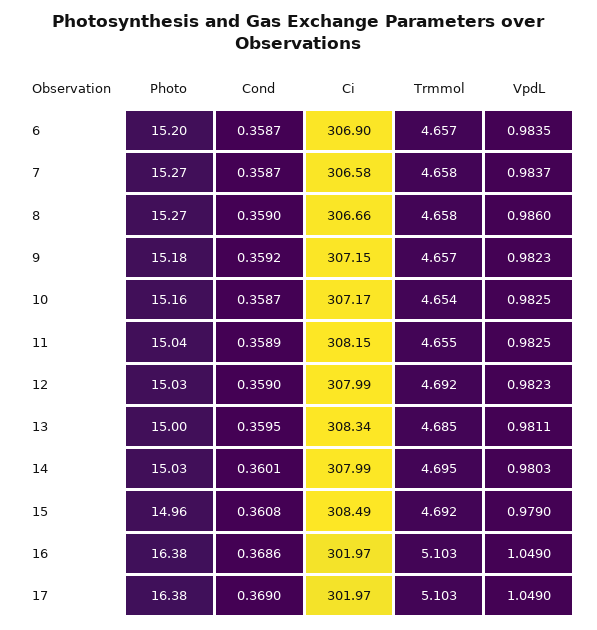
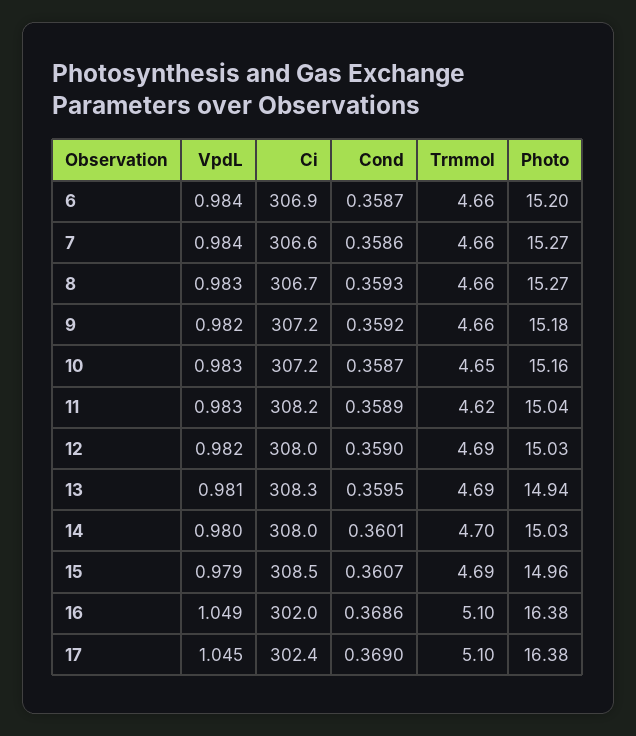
Cond, 7: 0.3587 -> 0.3586
Cond, 8: 0.359 -> 0.3593
VpdL, 8: 0.986 -> 0.983
Trmmol, 11: 4.655 -> 4.62
Photo, 13: 15 -> 14.94
Cond, 15: 0.3608 -> 0.3607
Ci, 17: 301.97 -> 302.4
VpdL, 17: 1.049 -> 1.045

